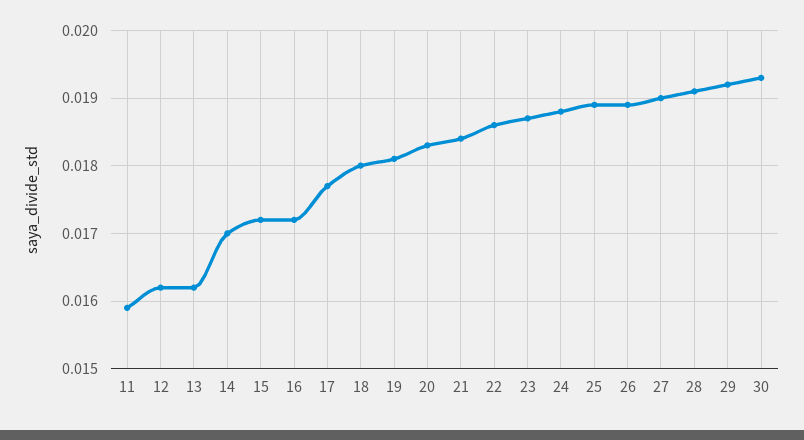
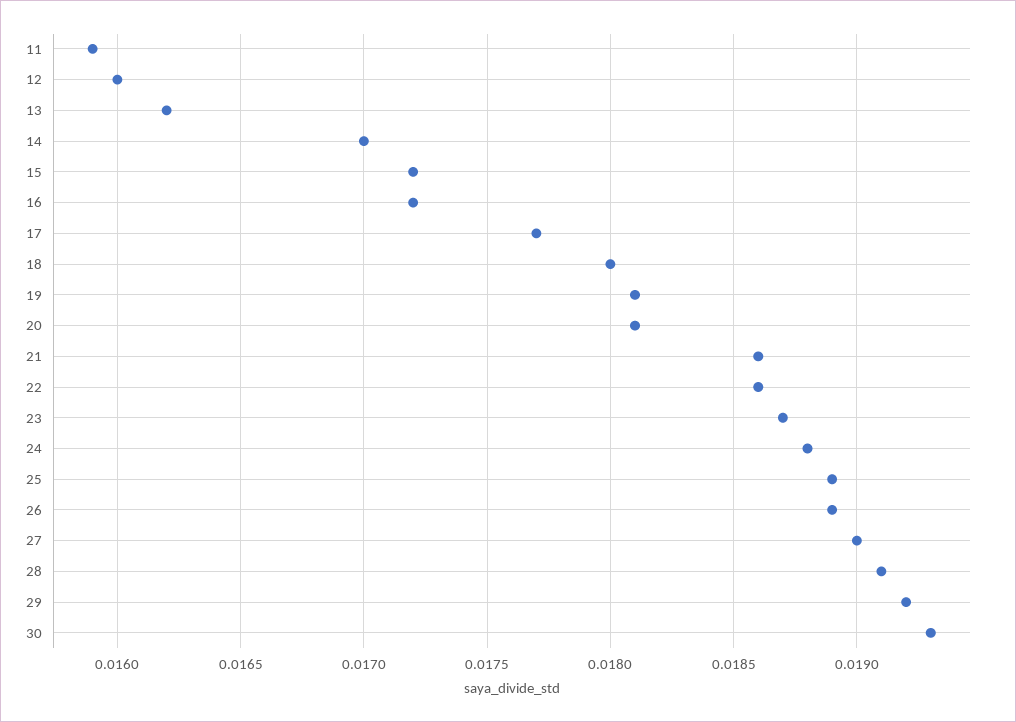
12: 0.0162 -> 0.016
20: 0.0183 -> 0.0181
21: 0.0184 -> 0.0186

